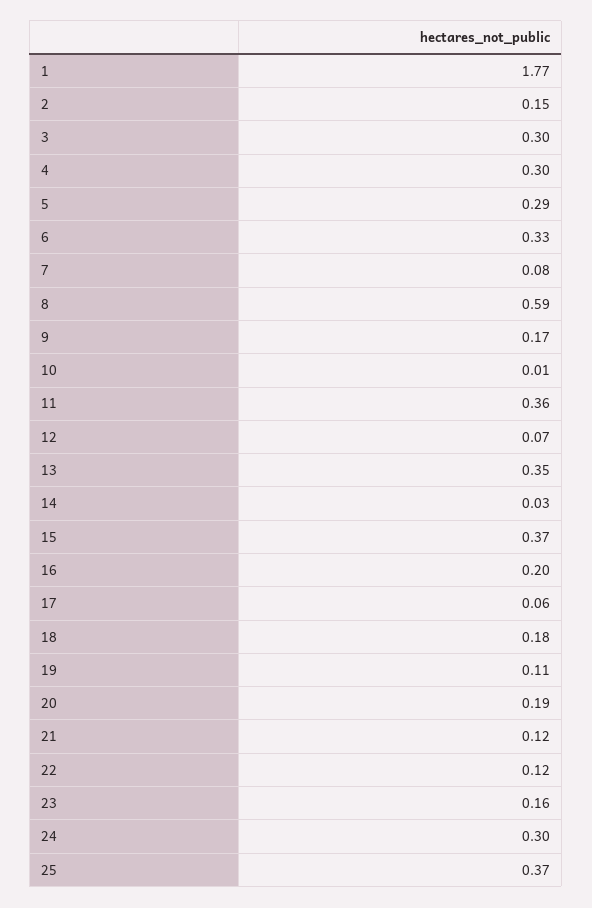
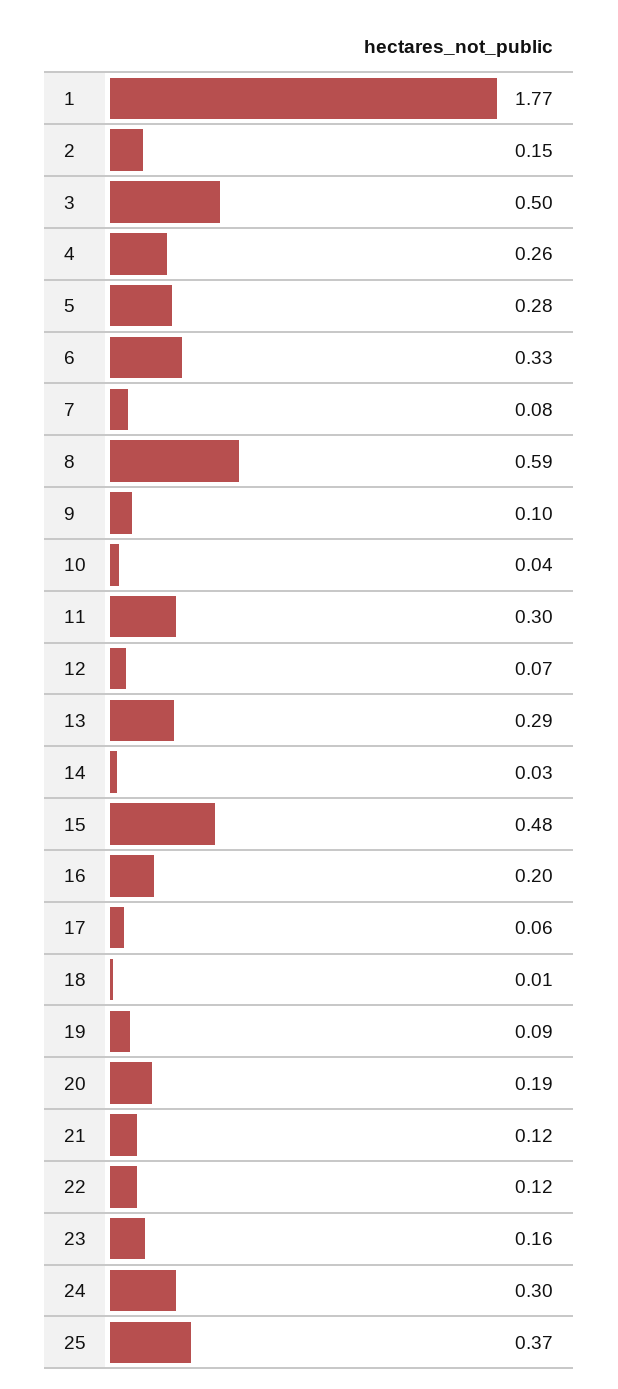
3: 0.3 -> 0.5
4: 0.3 -> 0.26
5: 0.29 -> 0.28
9: 0.17 -> 0.1
10: 0.01 -> 0.04
11: 0.36 -> 0.3
13: 0.35 -> 0.29
15: 0.37 -> 0.48
18: 0.18 -> 0.01
19: 0.11 -> 0.09

